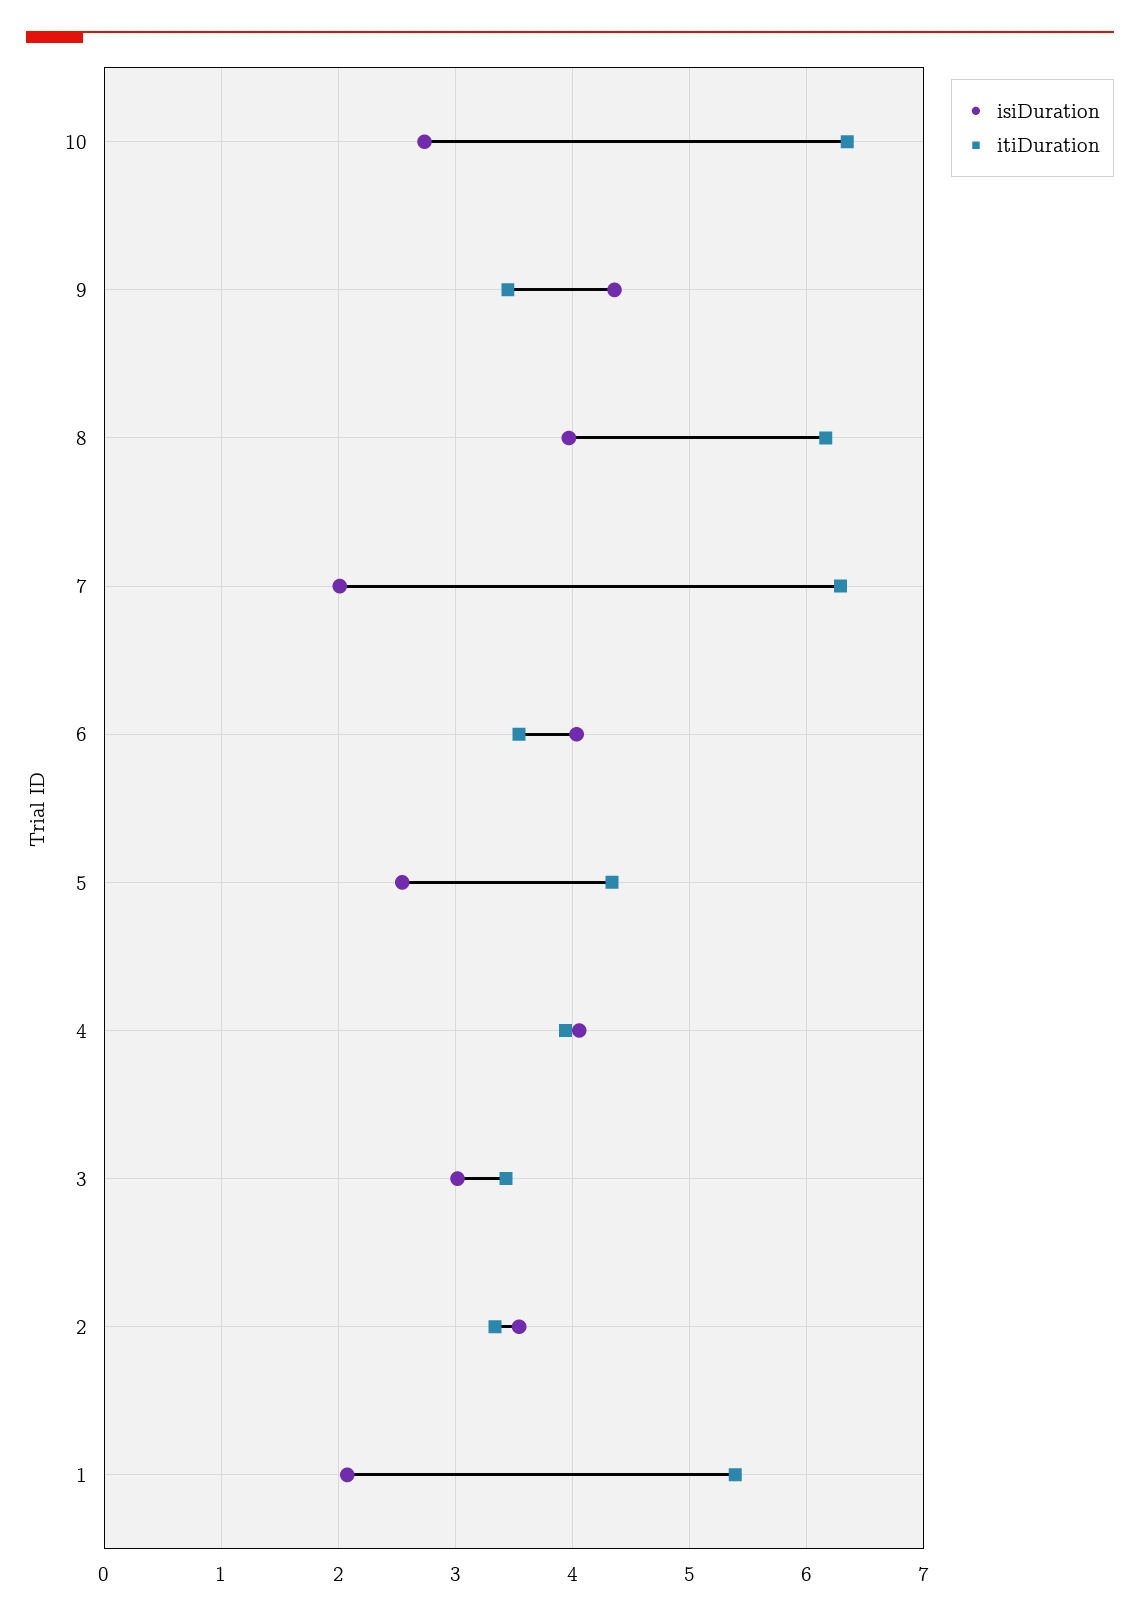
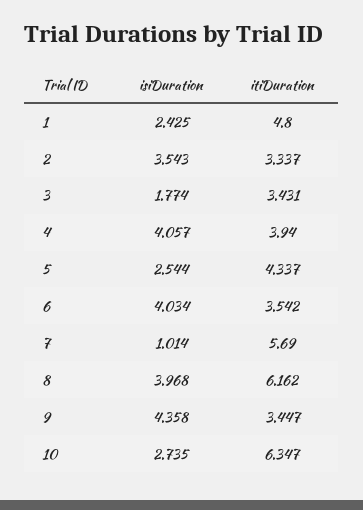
isiDuration, 7: 2 -> 1.014
itiDuration, 7: 6.3 -> 5.69
isiDuration, 3: 3 -> 1.774
isiDuration, 1: 2.1 -> 2.425
itiDuration, 1: 5.4 -> 4.8

